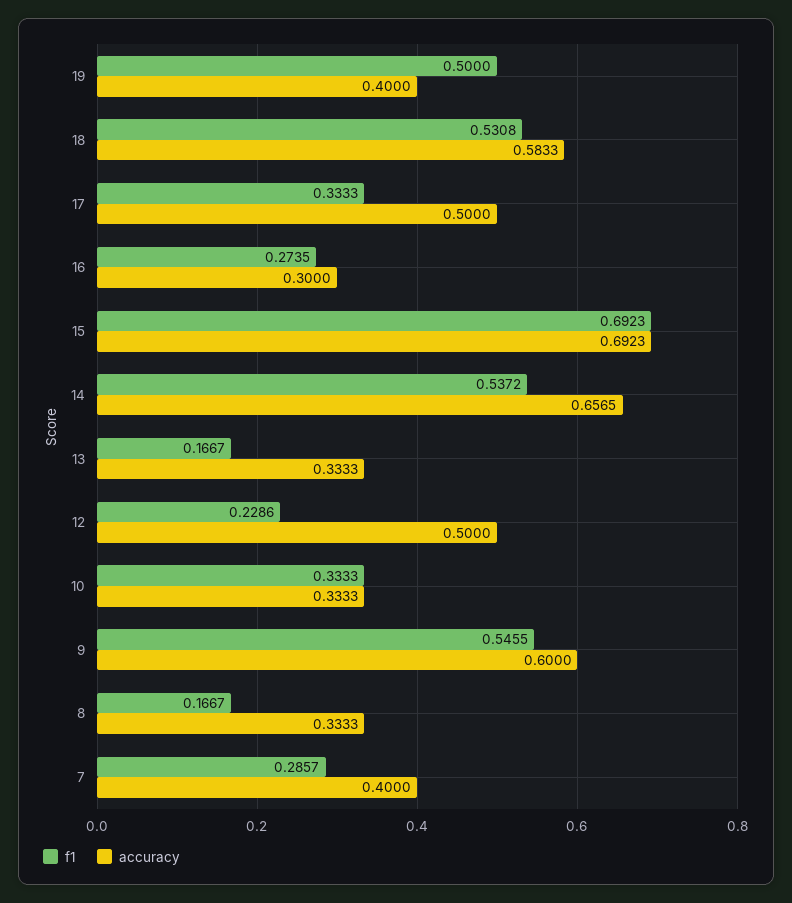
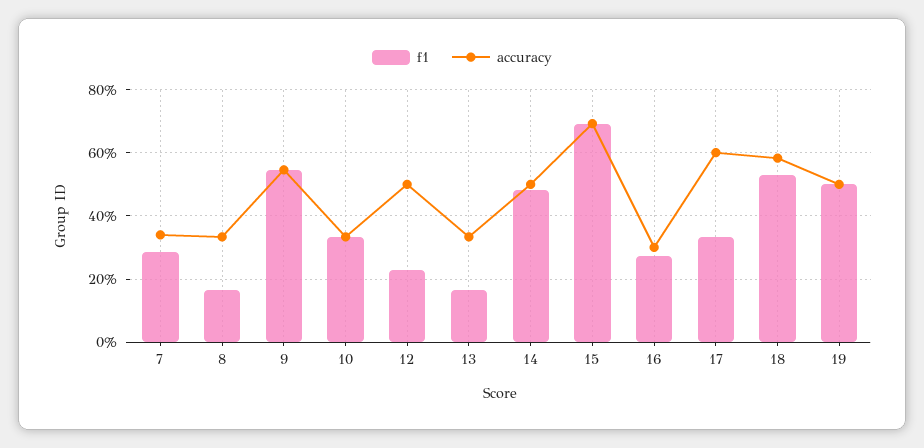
accuracy, 19: 0.4 -> 0.5
accuracy, 17: 0.5 -> 0.6
f1, 14: 0.5372 -> 0.48
accuracy, 14: 0.6565 -> 0.5
accuracy, 9: 0.6 -> 0.54
accuracy, 7: 0.4 -> 0.34

